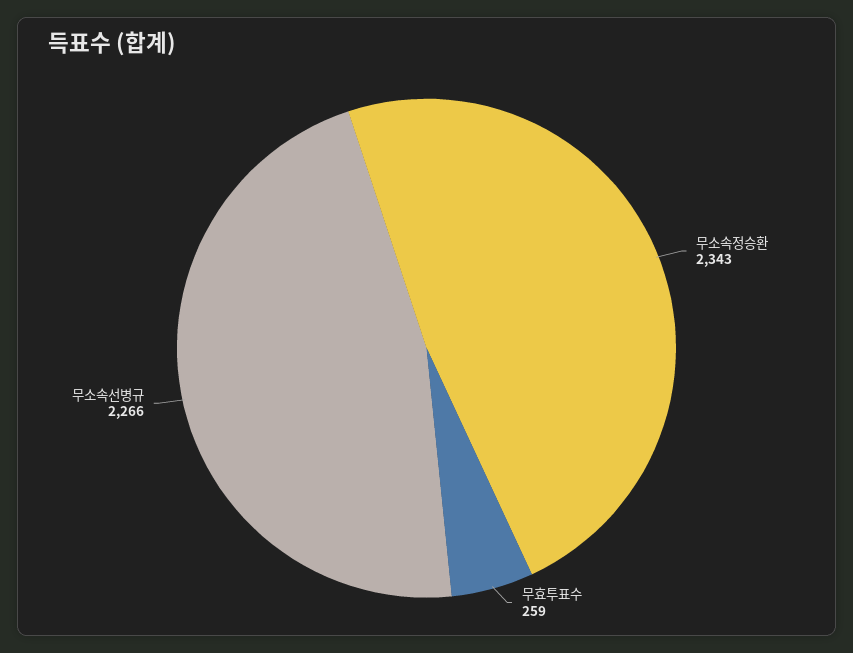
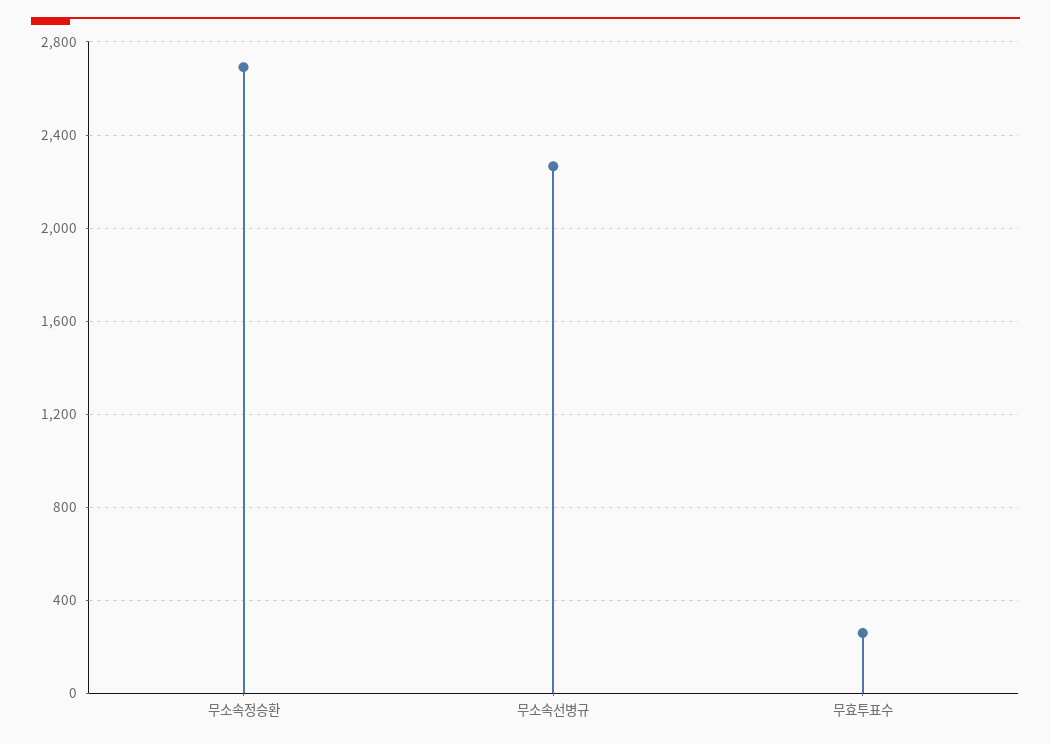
무소속정승환: 2343 -> 2700

